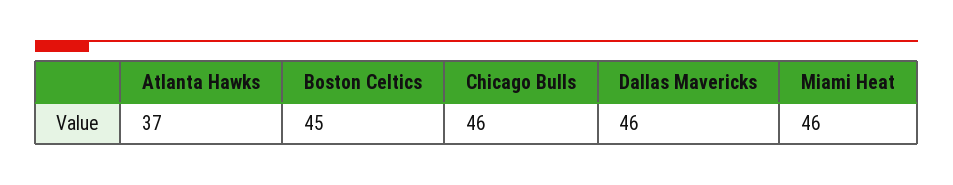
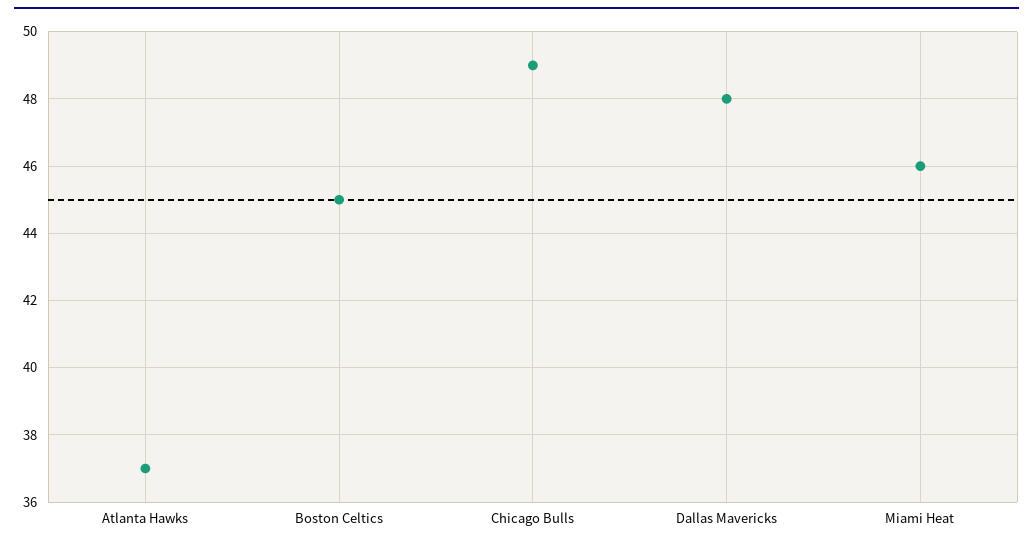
Chicago Bulls: 46 -> 49
Dallas Mavericks: 46 -> 48

